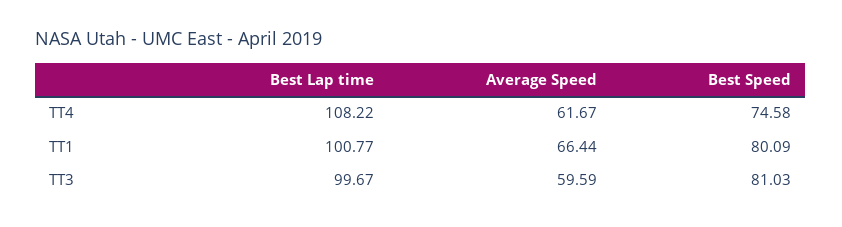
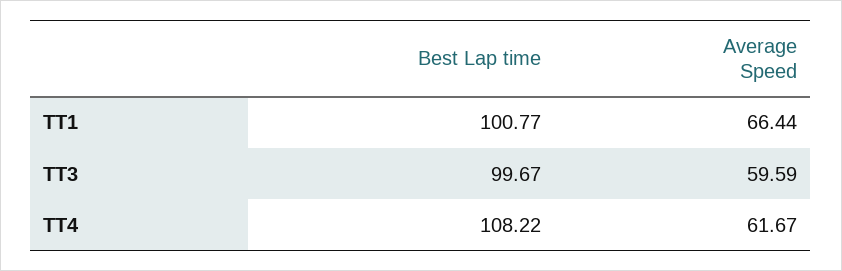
Best Speed, TT4: 74.58 -> none
Best Speed, TT1: 80.09 -> none
Best Speed, TT3: 81.03 -> none

